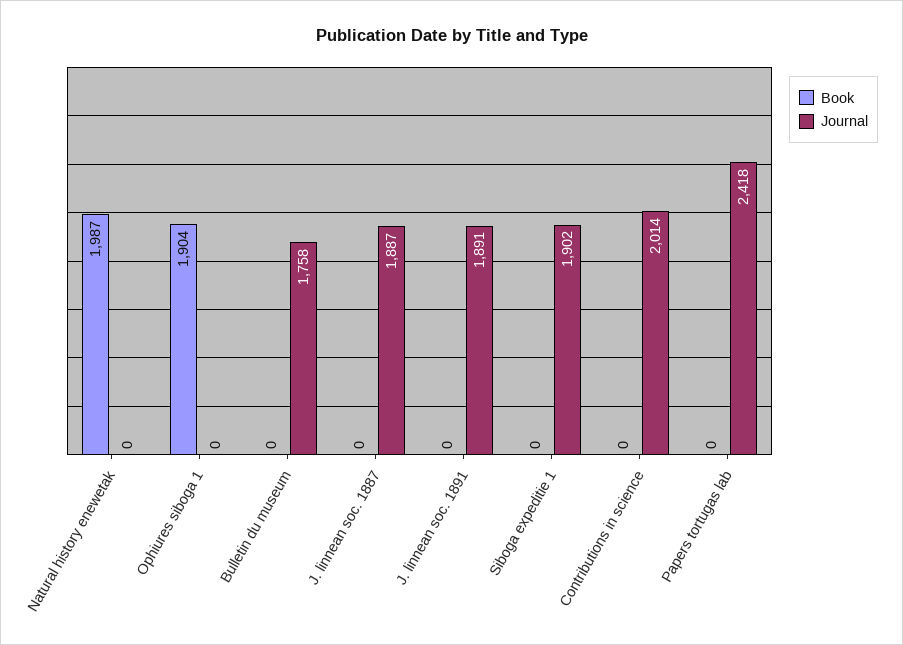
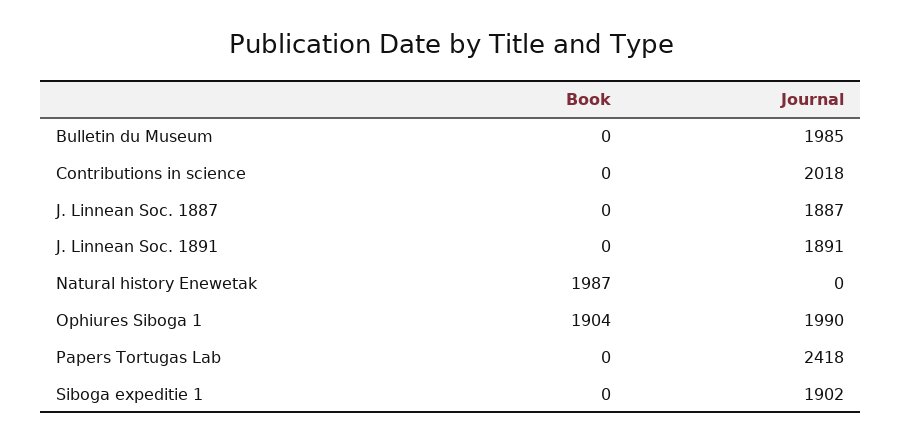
Journal, Ophiures siboga 1: 0 -> 1990
Journal, Bulletin du museum: 1758 -> 1985
Journal, Contributions in science: 2014 -> 2018

